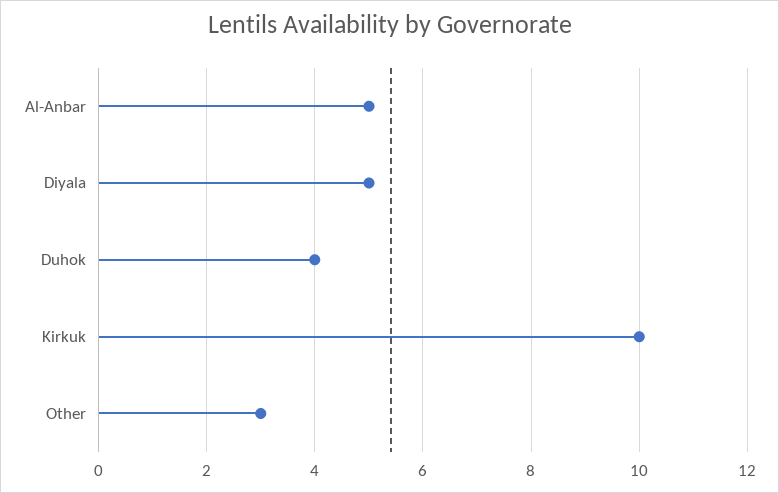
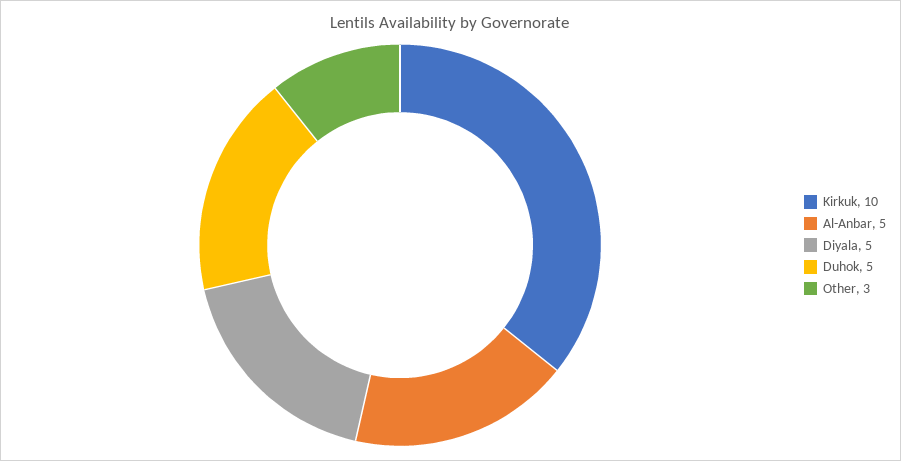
Duhok: 4 -> 5

